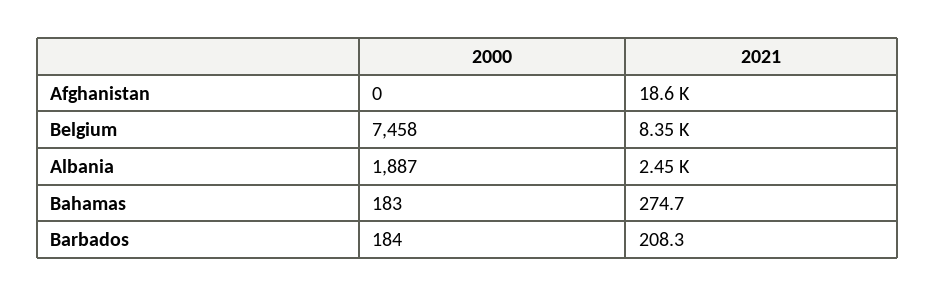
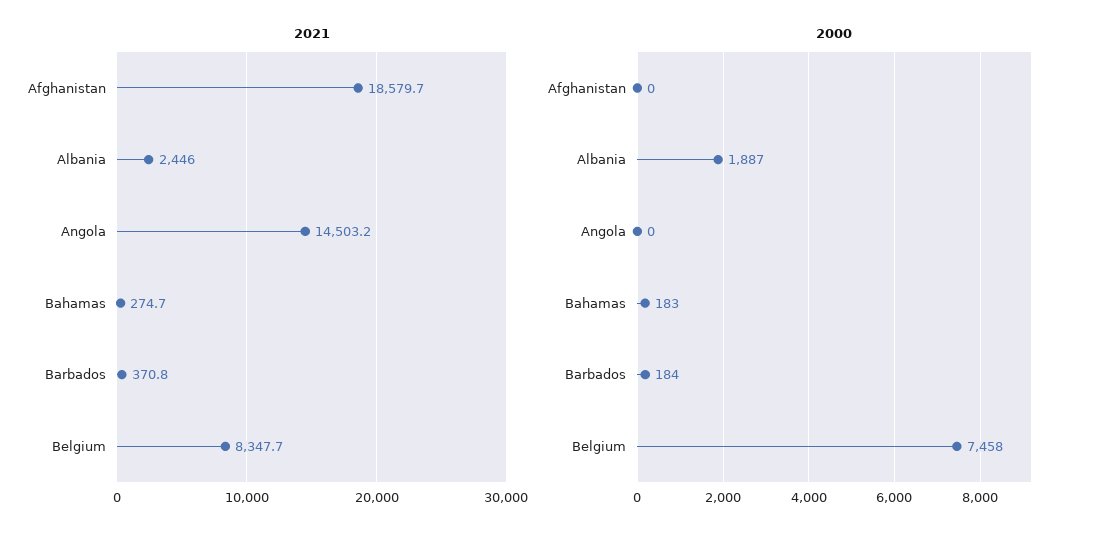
2021, Barbados: 208.3 -> 370.8
2021, Angola: none -> 14503.2
2000, Angola: none -> 0

